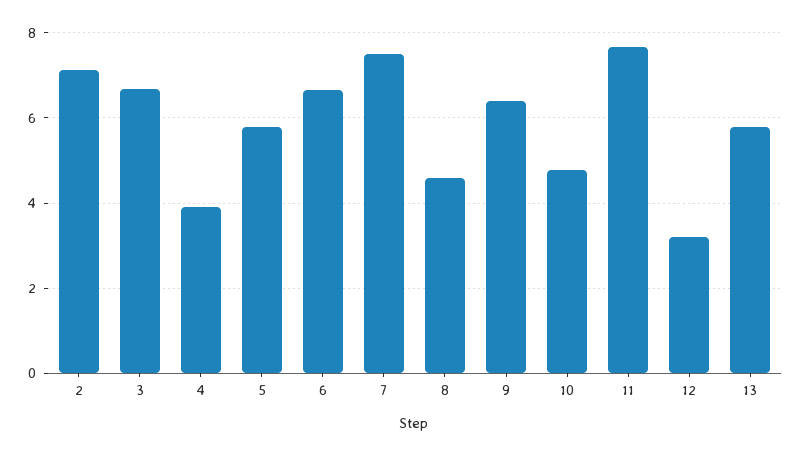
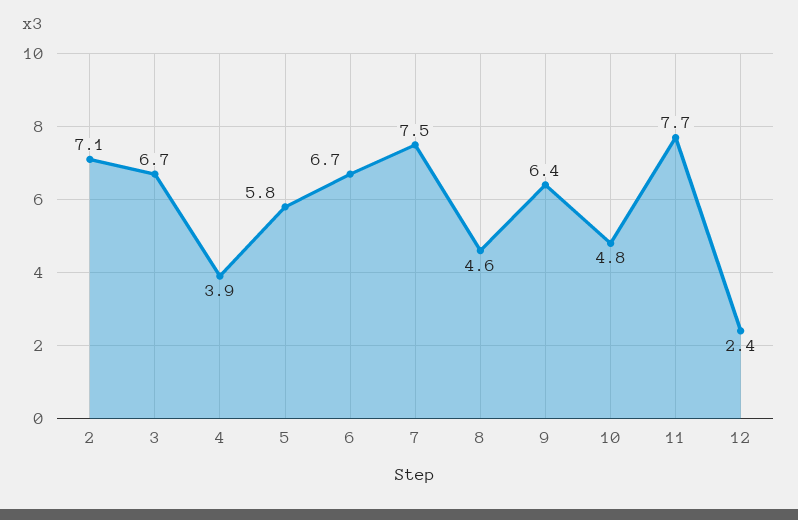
12: 3.2 -> 2.4
13: 5.8 -> none

